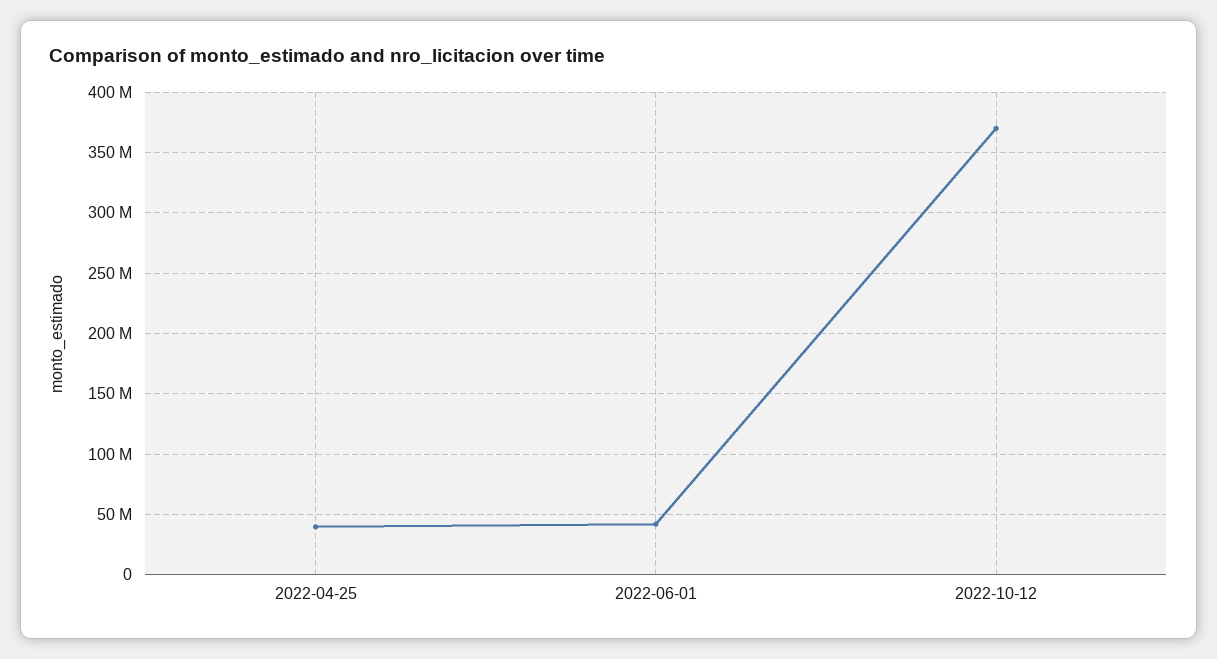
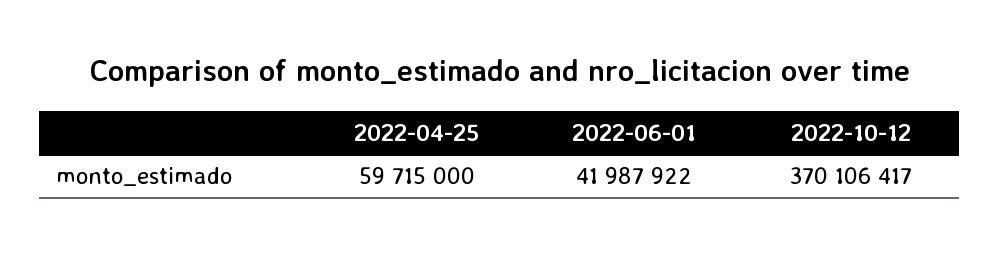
2022-04-25: 40000000 -> 59715000

